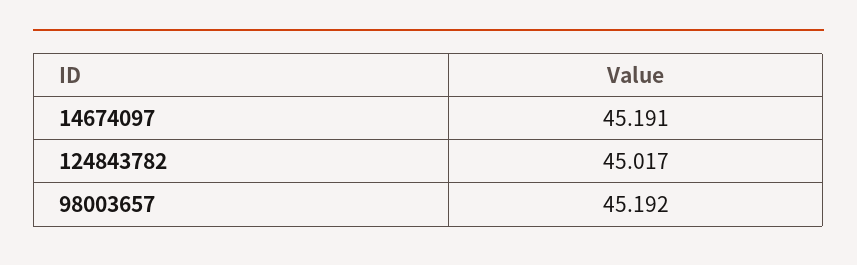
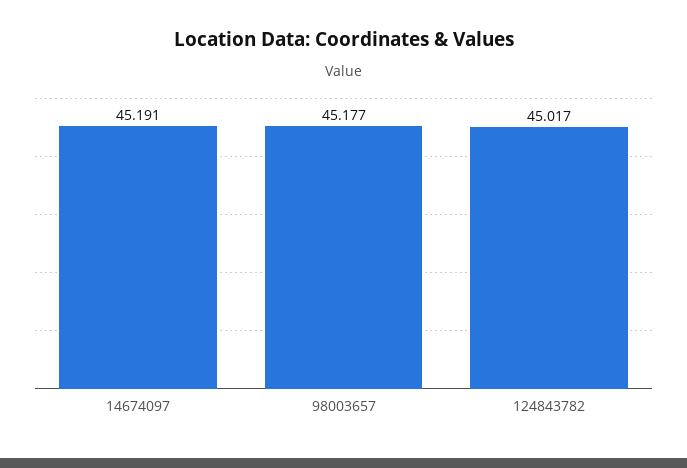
98003657: 45.192 -> 45.177

